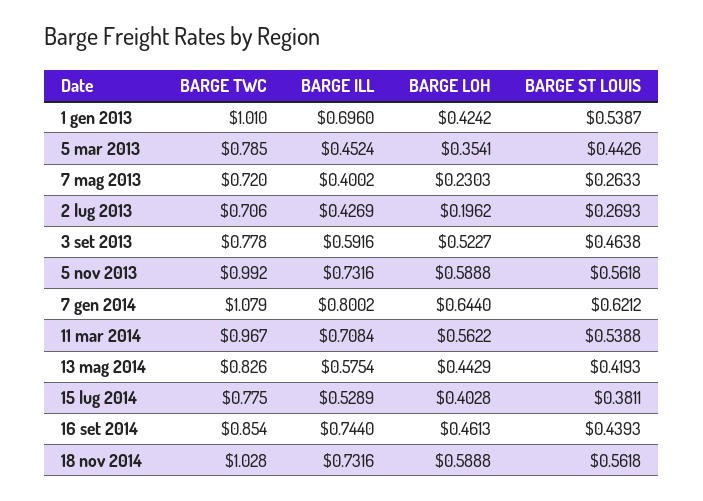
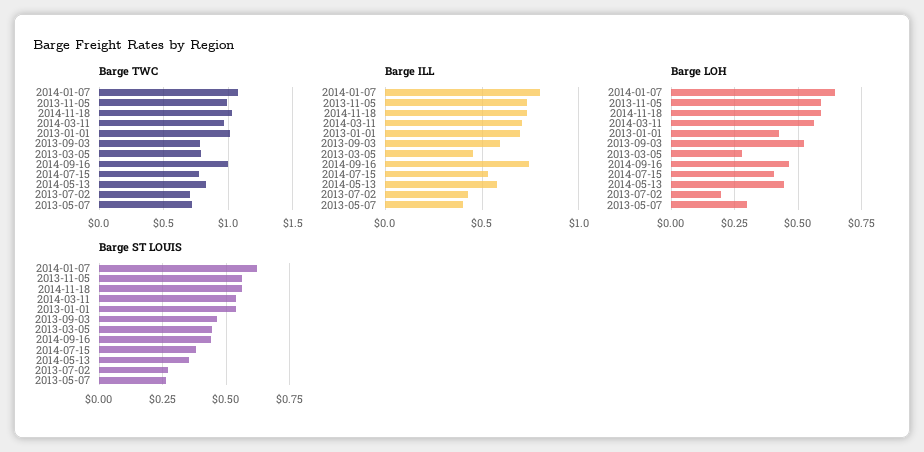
BARGE LOH, 5 mar 2013: 0.3541 -> 0.275
BARGE LOH, 7 mag 2013: 0.2303 -> 0.3
BARGE ST LOUIS, 13 mag 2014: 0.4193 -> 0.35
BARGE TWC, 16 set 2014: 0.854 -> 1

